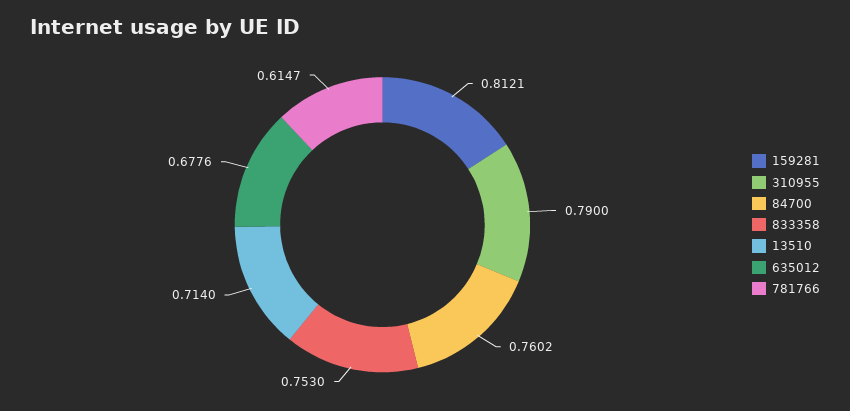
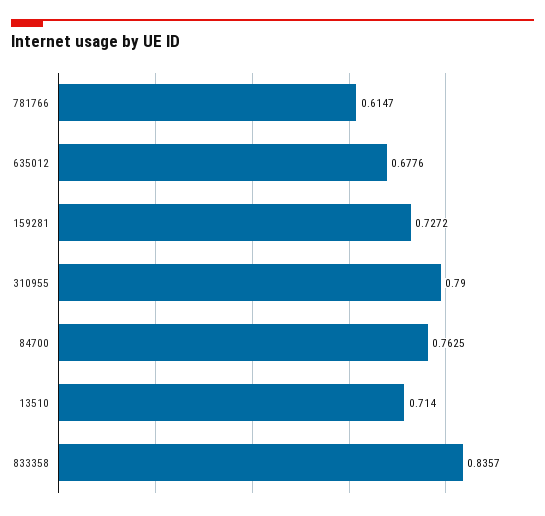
159281: 0.8121 -> 0.7272
84700: 0.7602 -> 0.7625
833358: 0.753 -> 0.8357

